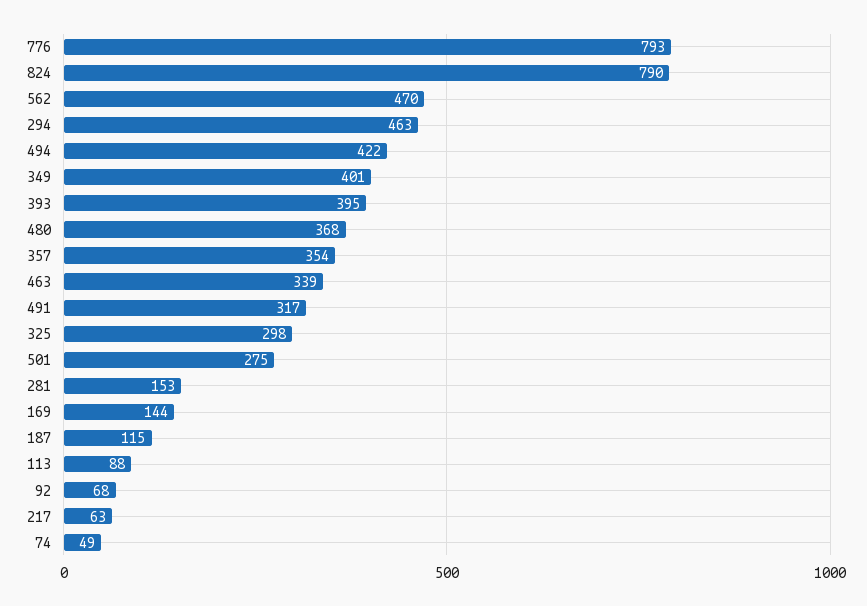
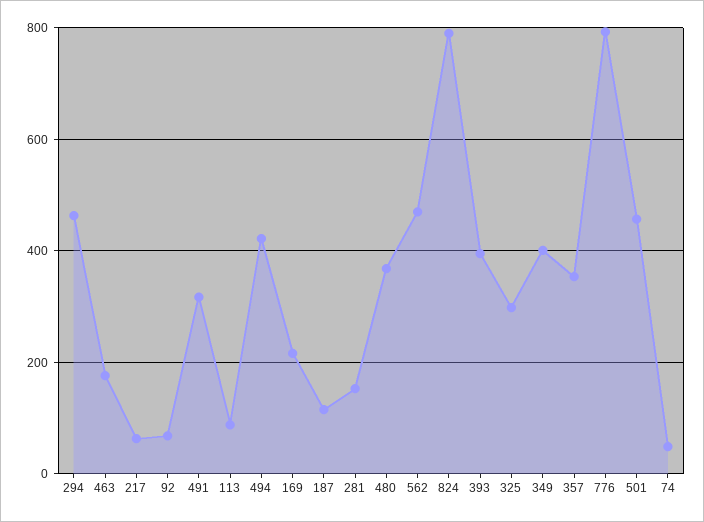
463: 339 -> 180
501: 275 -> 460
169: 144 -> 220

